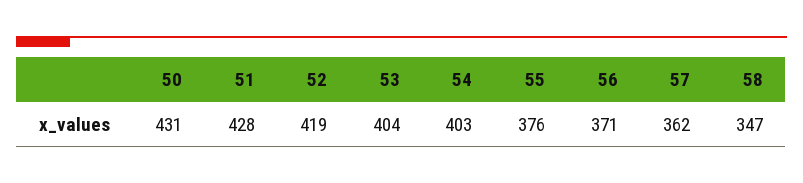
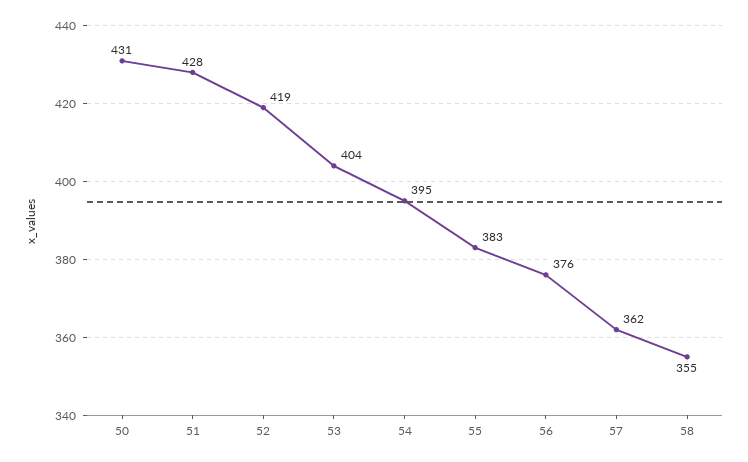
54: 403 -> 395
55: 376 -> 383
56: 371 -> 376
58: 347 -> 355

